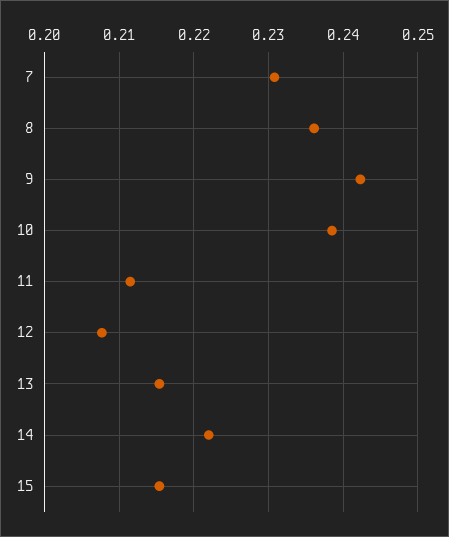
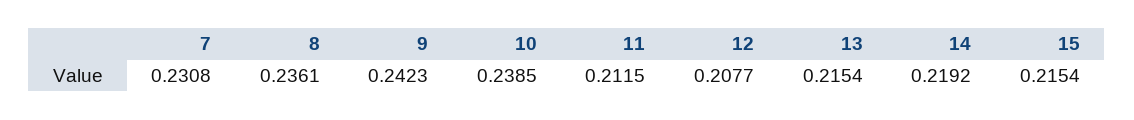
14: 0.222 -> 0.2192

